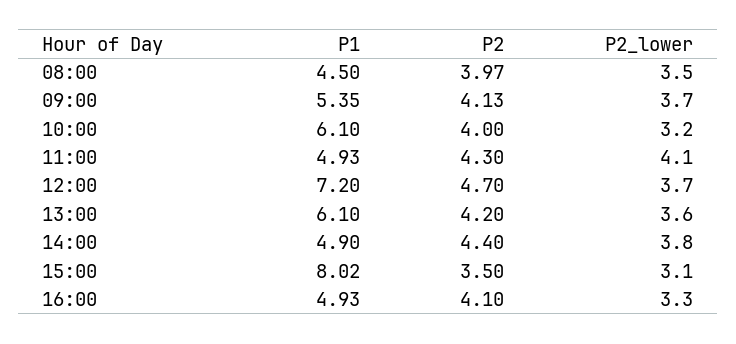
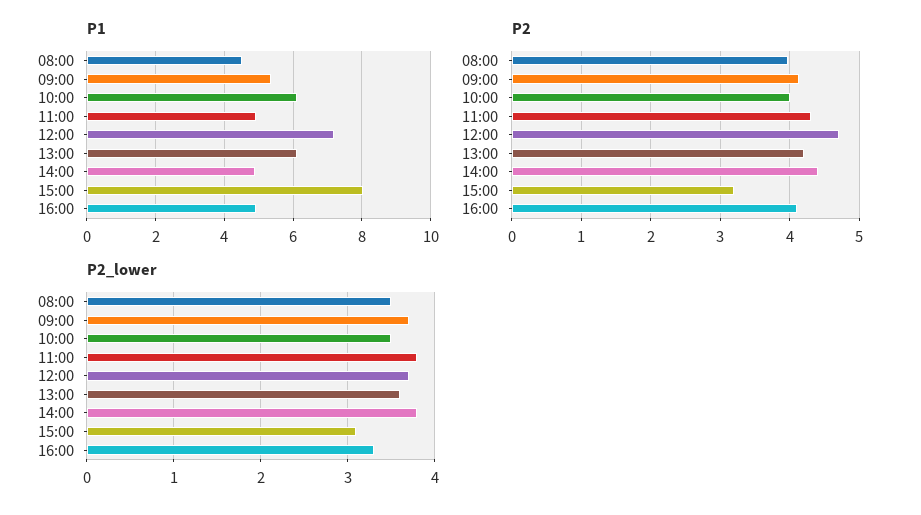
P2_lower, 10:00: 3.2 -> 3.5
P2_lower, 11:00: 4.1 -> 3.8
P2, 15:00: 3.5 -> 3.2

